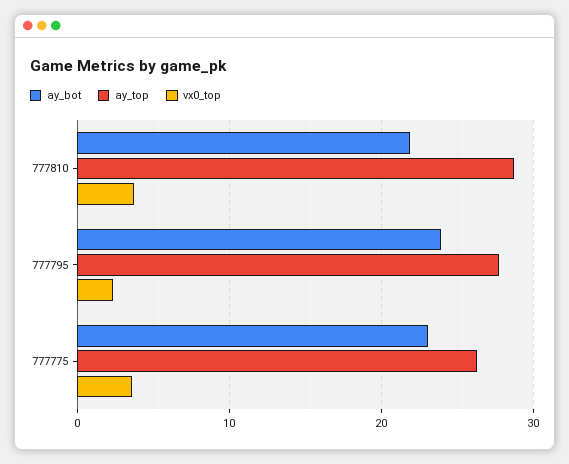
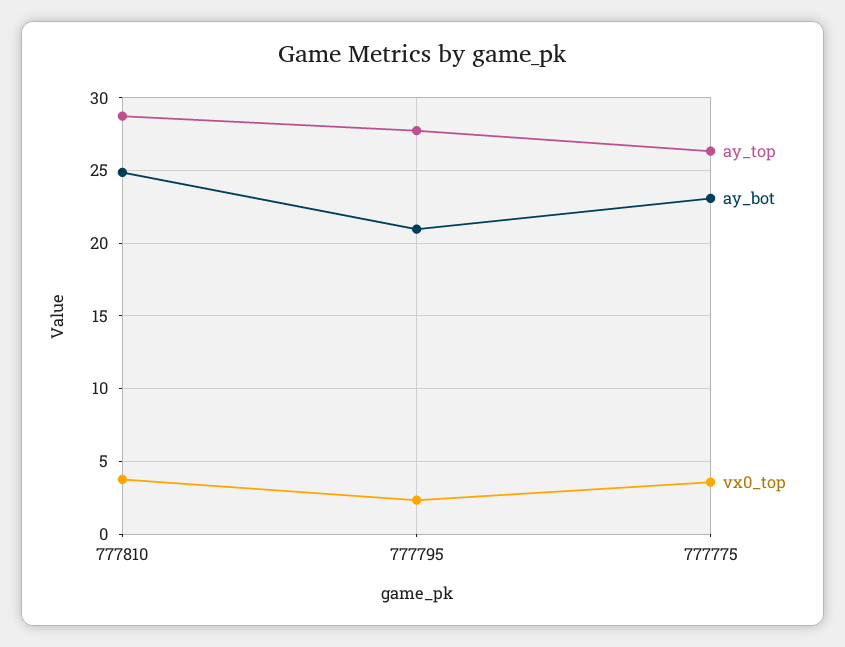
ay_bot, 777810: 22 -> 25
ay_bot, 777795: 24 -> 21

